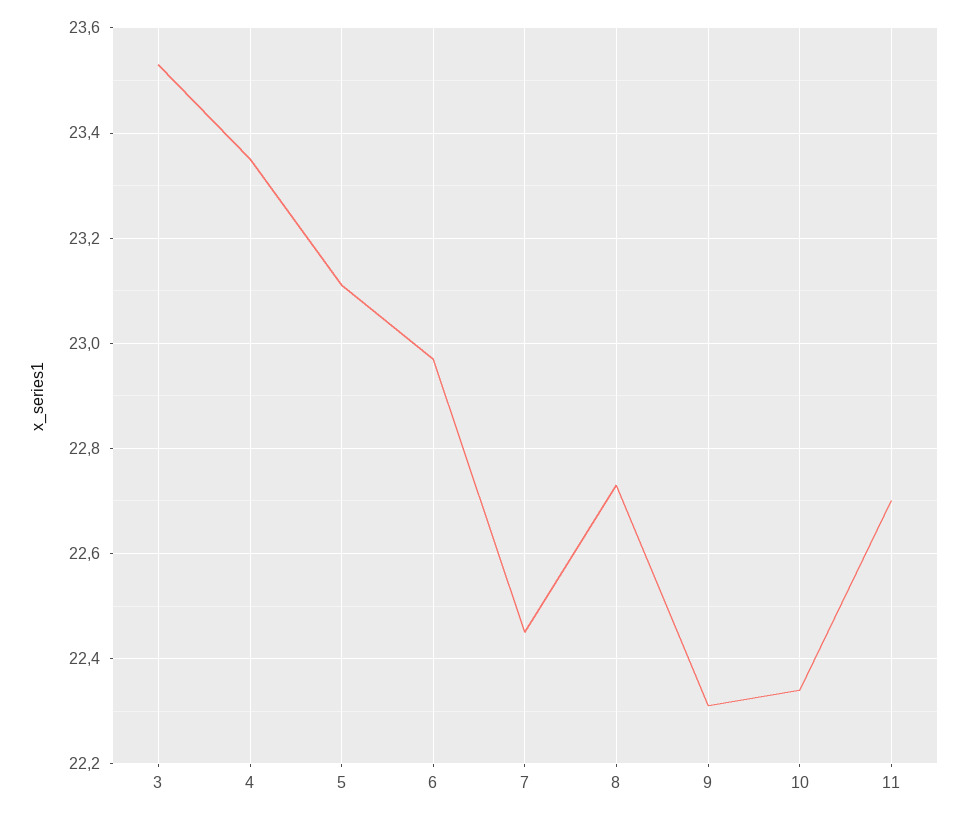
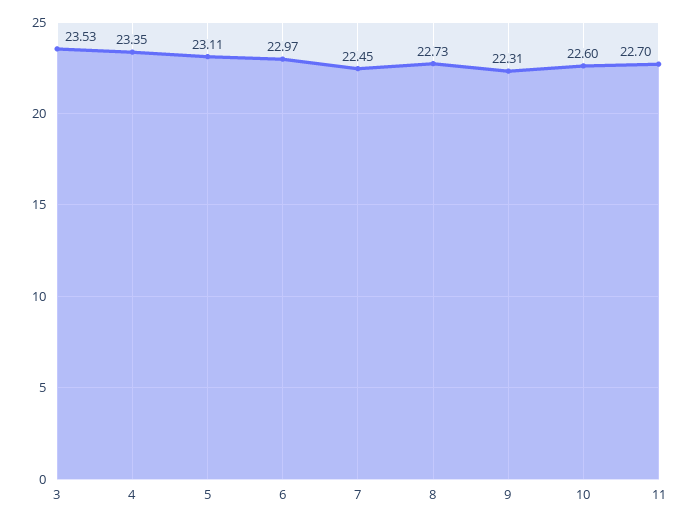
10: 22.35 -> 22.6

